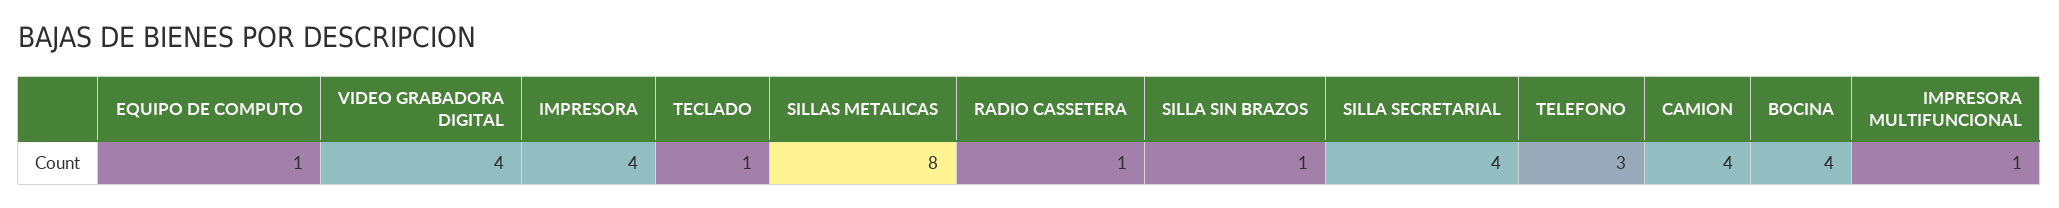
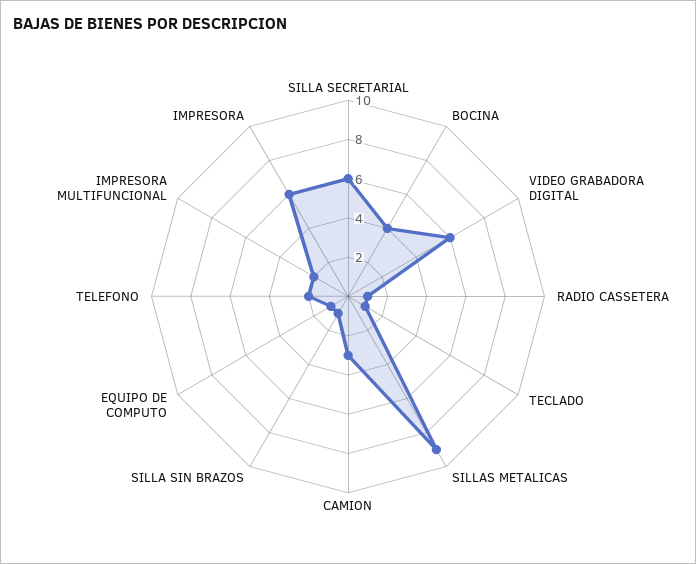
VIDEO GRABADORA DIGITAL: 4 -> 6
IMPRESORA: 4 -> 6
SILLAS METALICAS: 8 -> 9
SILLA SECRETARIAL: 4 -> 6
TELEFONO: 3 -> 2
CAMION: 4 -> 3
IMPRESORA MULTIFUNCIONAL: 1 -> 2

